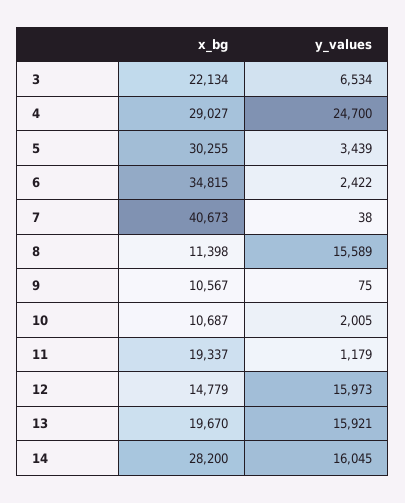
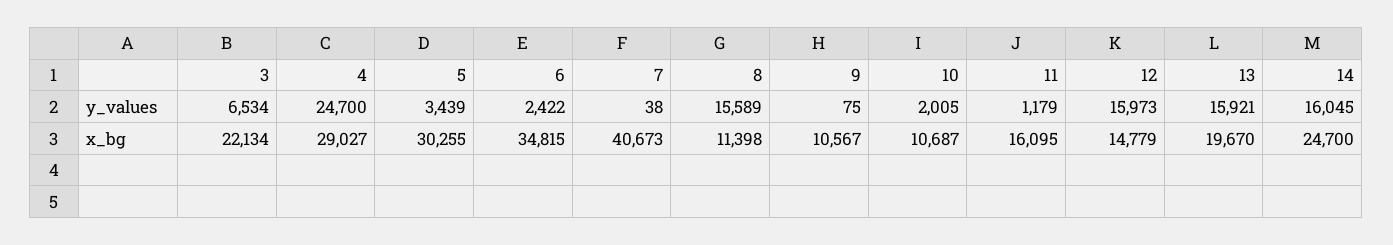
x_bg, 11: 19337 -> 16095
x_bg, 14: 28200 -> 24700

